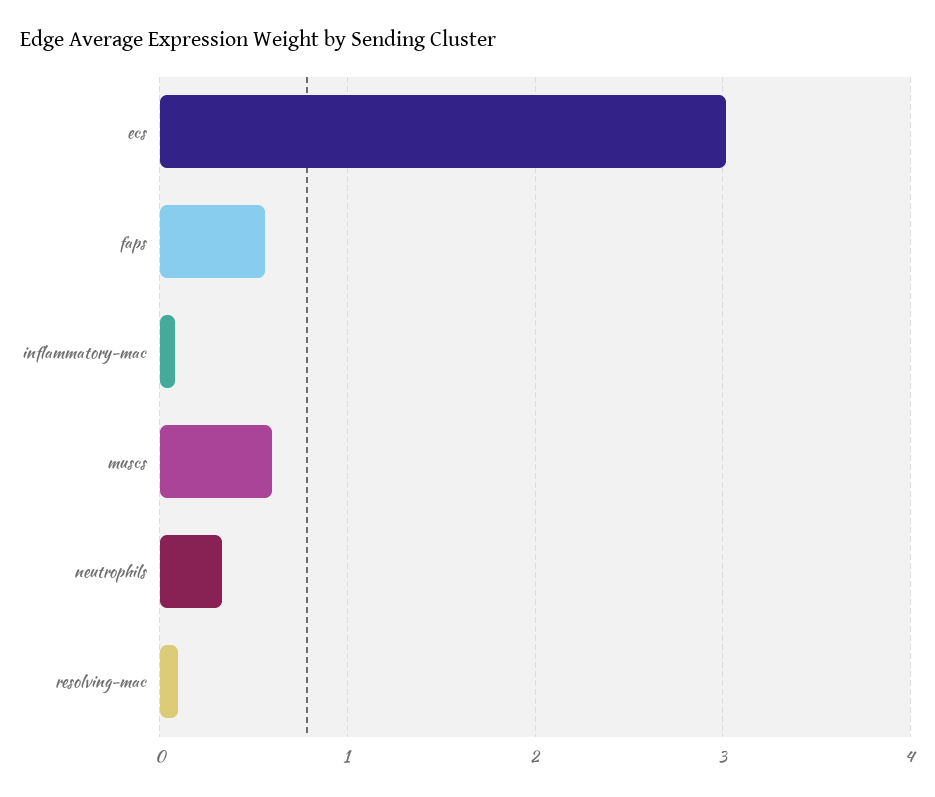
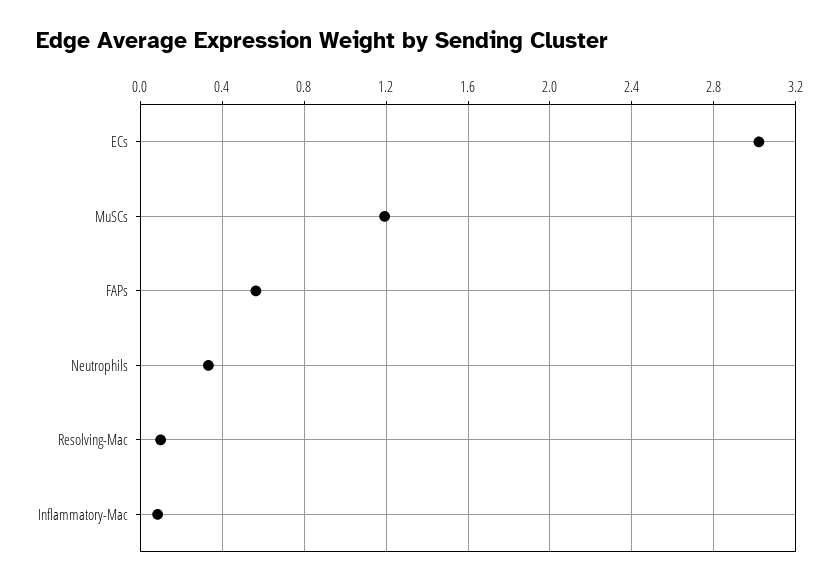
muscs: 0.6 -> 1.2

